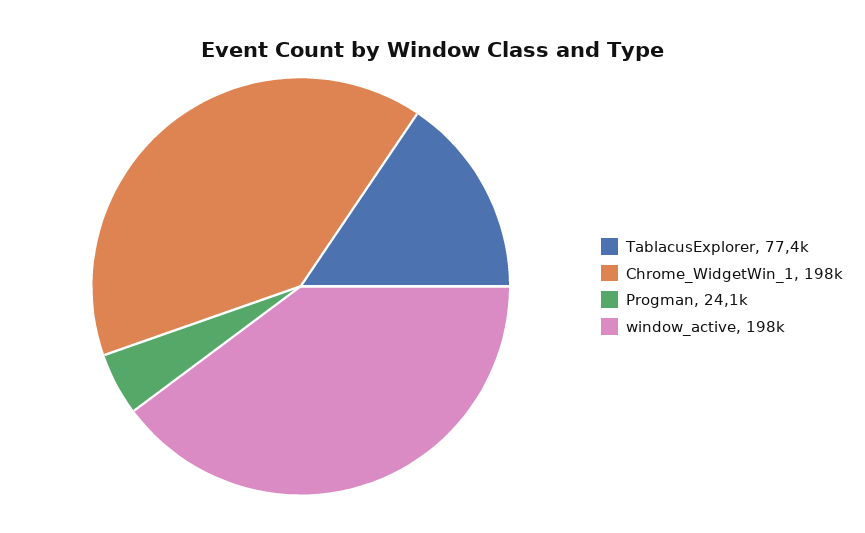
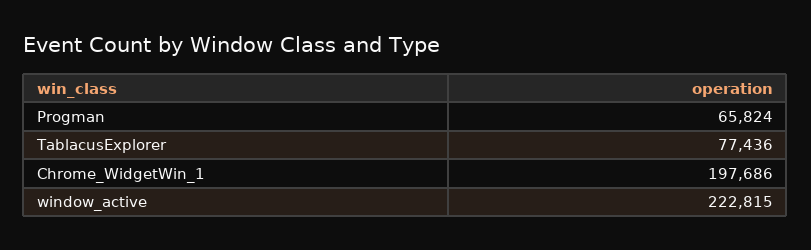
Progman: 24100 -> 65824
window_active: 198000 -> 222815

